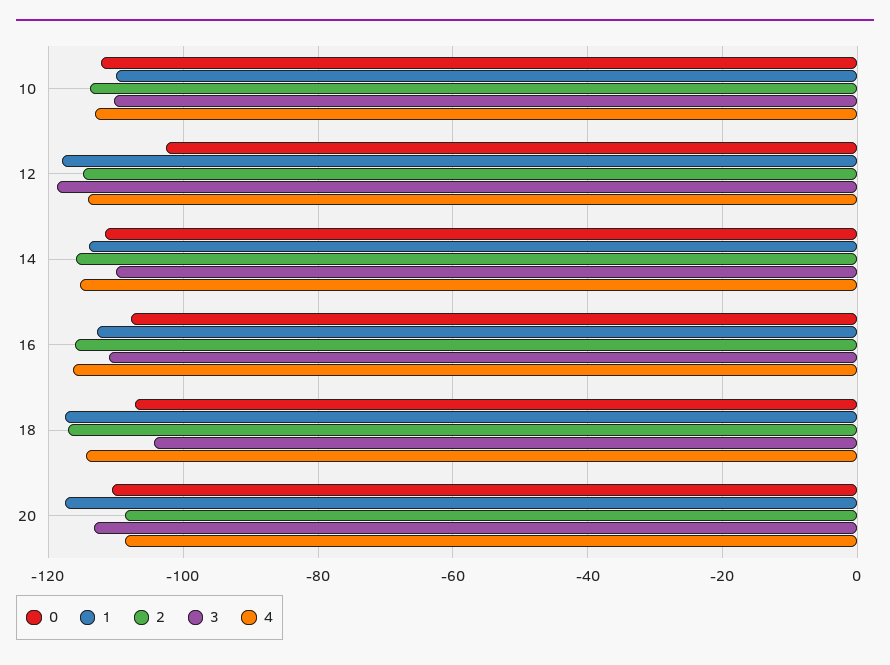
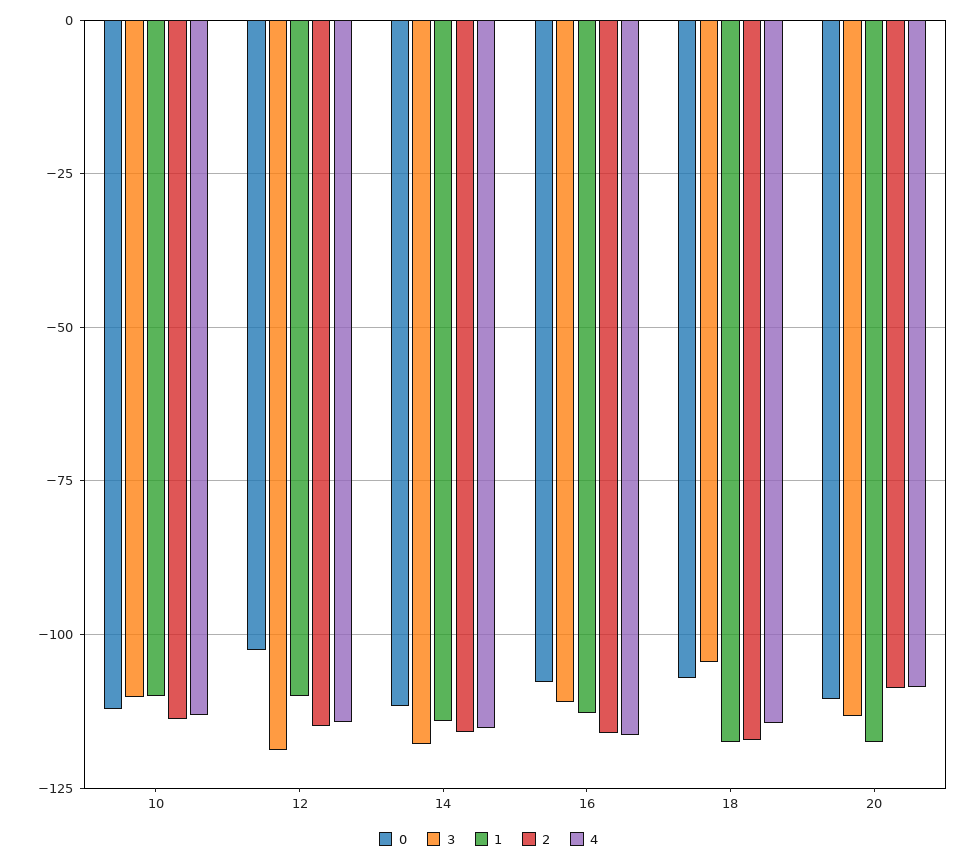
1, 12: -118 -> -110
3, 14: -110 -> -117.5

